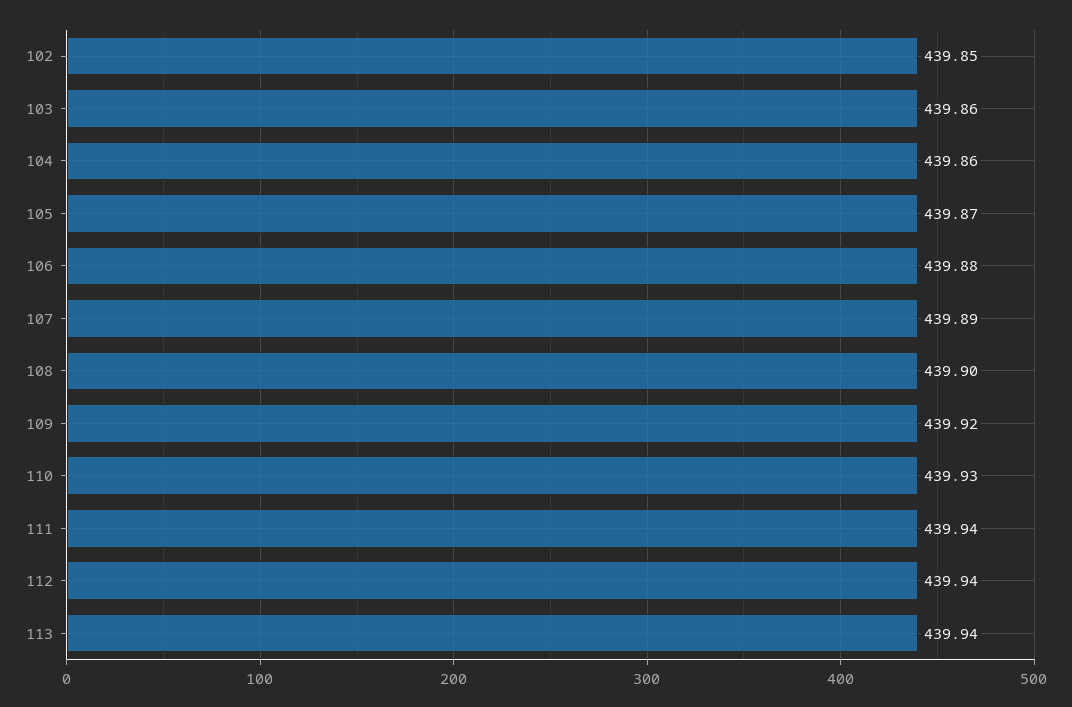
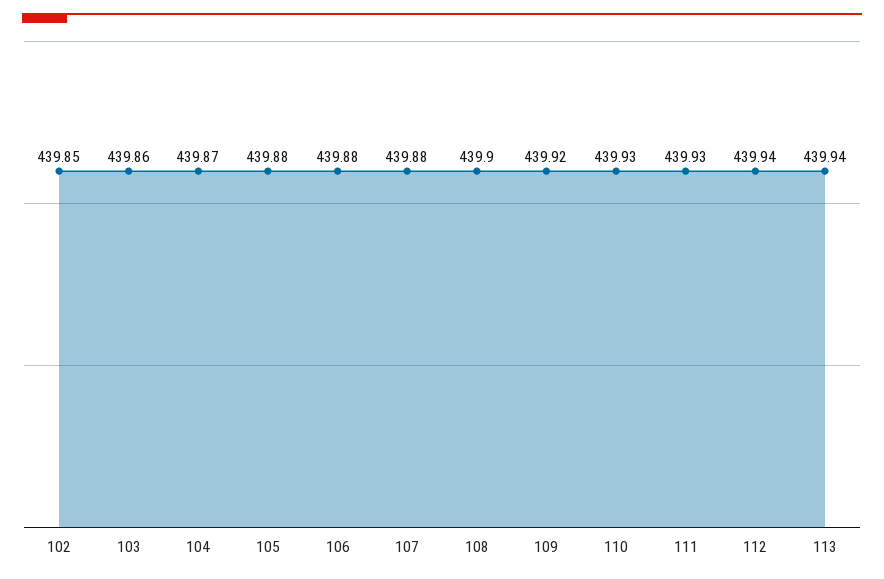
104: 439.86 -> 439.87
105: 439.87 -> 439.88
107: 439.89 -> 439.88
111: 439.94 -> 439.93

